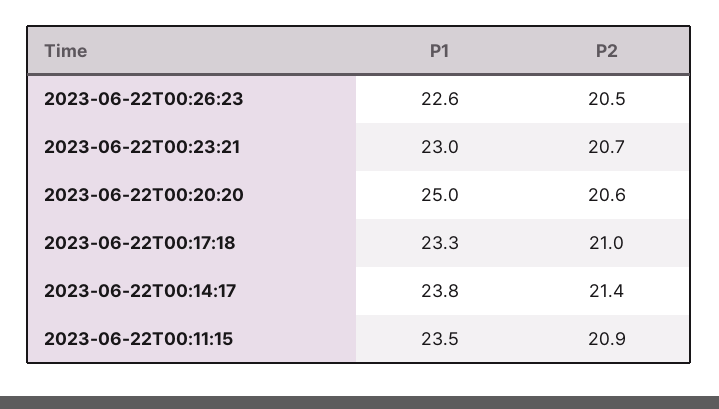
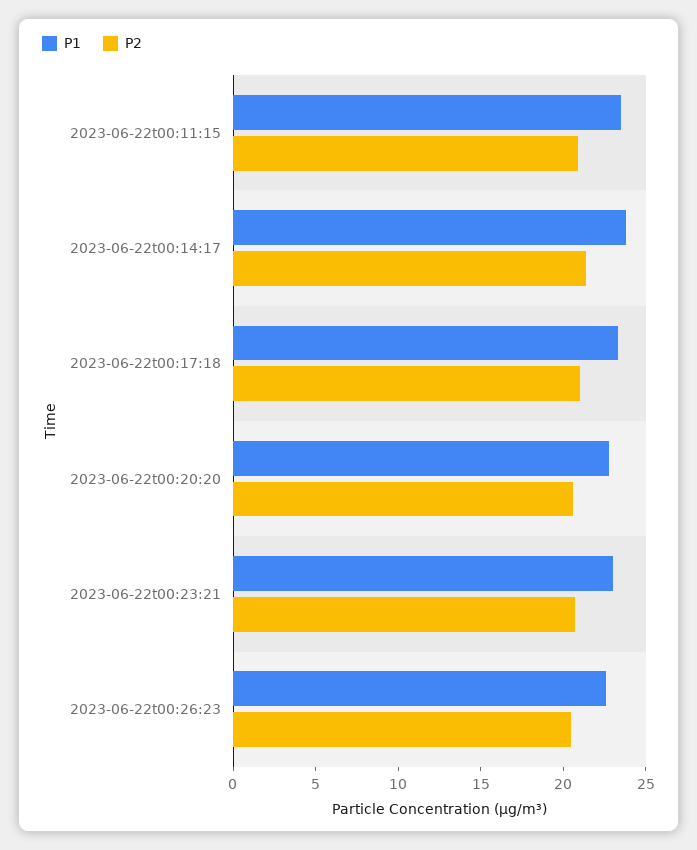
P1, 2023-06-22T00:20:20: 25 -> 23

